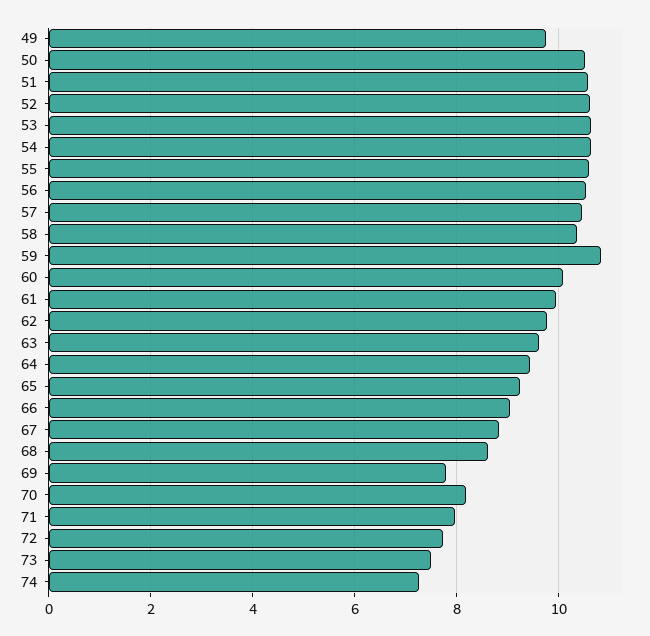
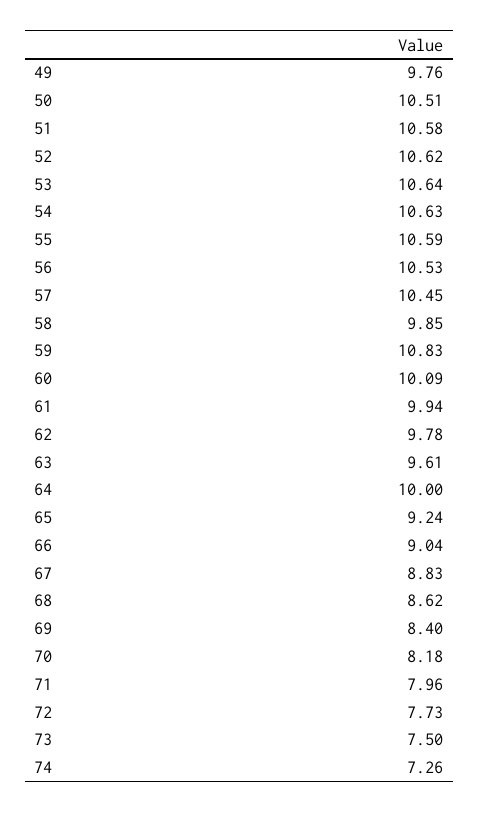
58: 10.4 -> 9.85
64: 9.4 -> 10
69: 7.8 -> 8.4

